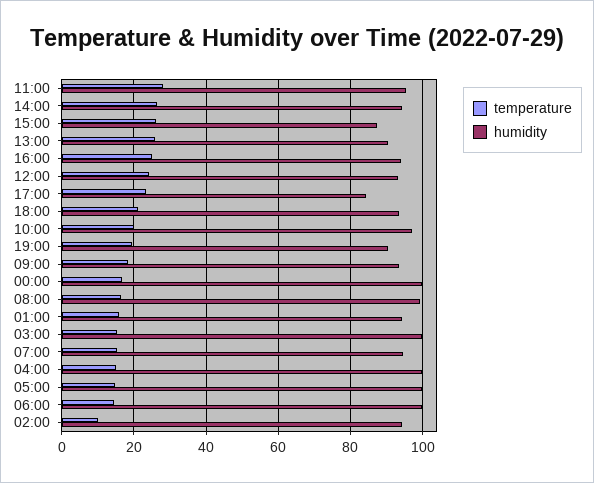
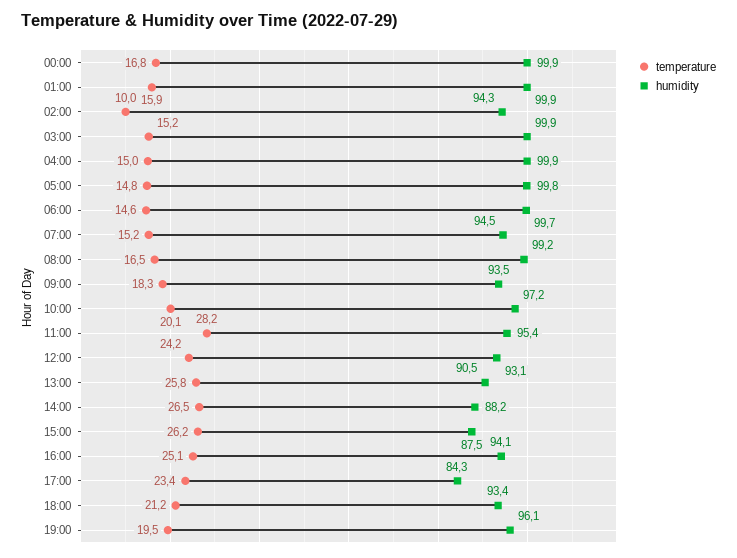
humidity, 14:00: 94 -> 88.2
humidity, 19:00: 90 -> 96.1
humidity, 01:00: 94 -> 99.9

